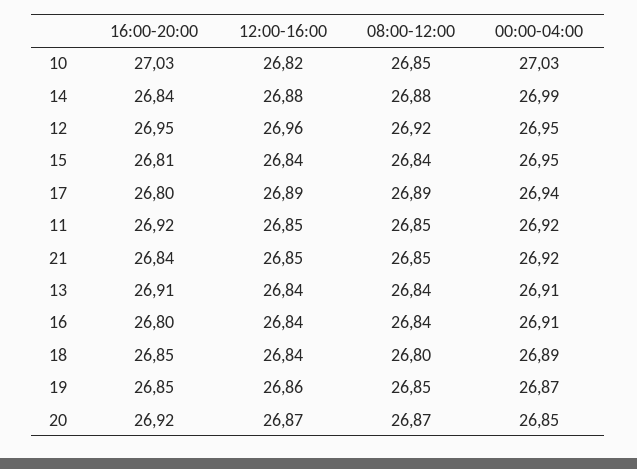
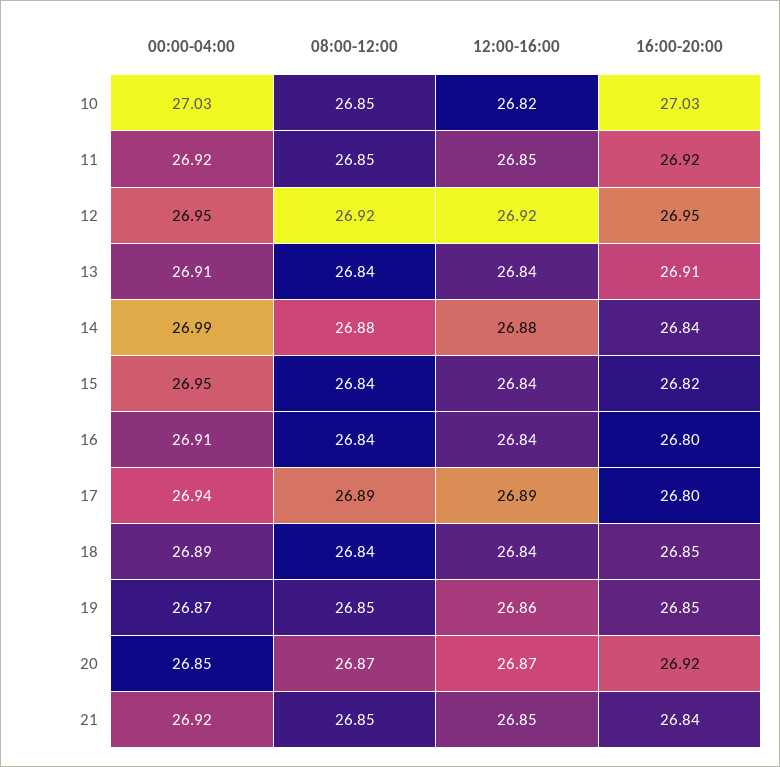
12:00-16:00, 12: 26.96 -> 26.92
16:00-20:00, 15: 26.81 -> 26.82
08:00-12:00, 18: 26.8 -> 26.84

